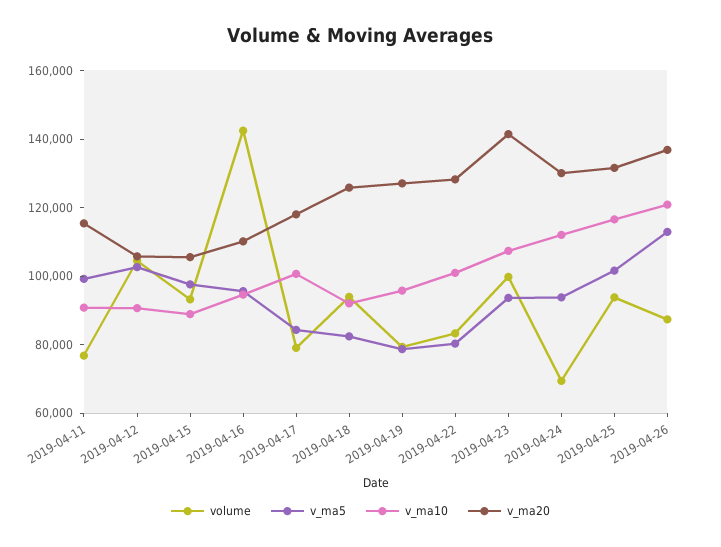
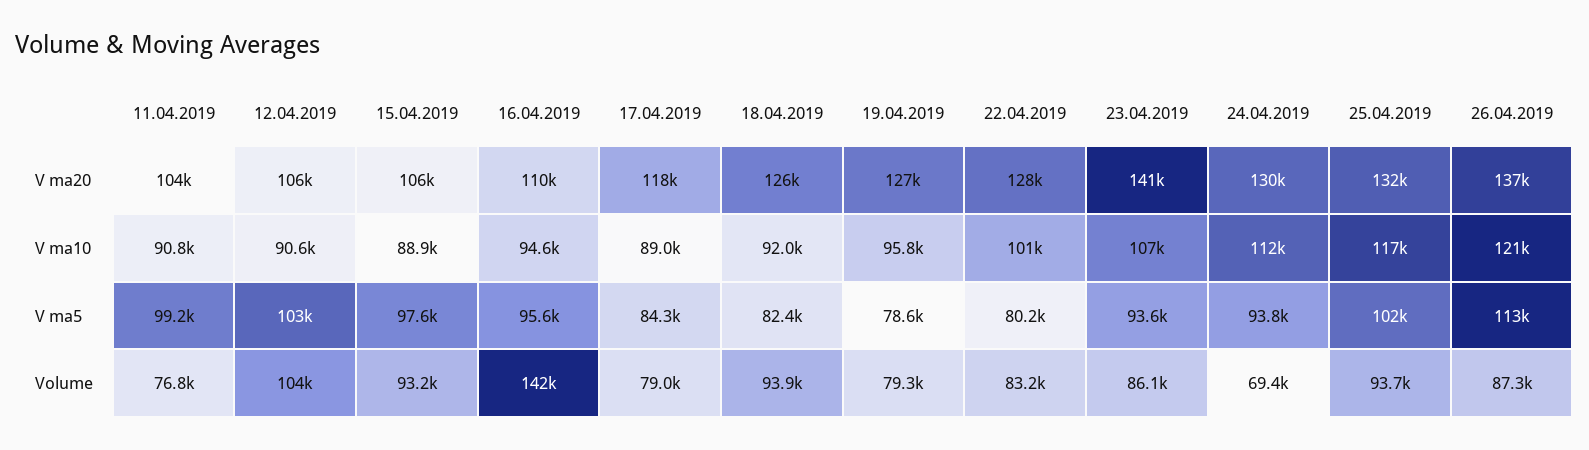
v_ma20, 2019-04-11: 115000 -> 104000
v_ma10, 2019-04-17: 100000 -> 89000
volume, 2019-04-23: 100000 -> 86100

